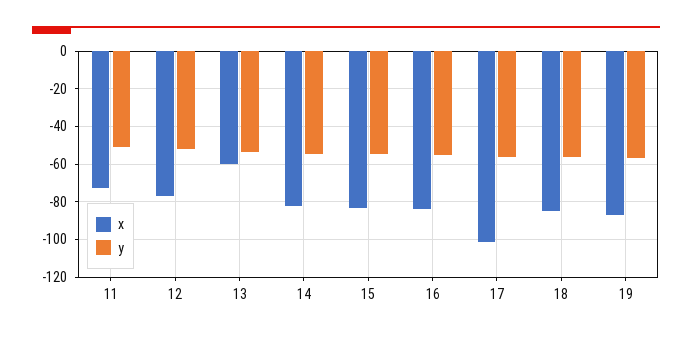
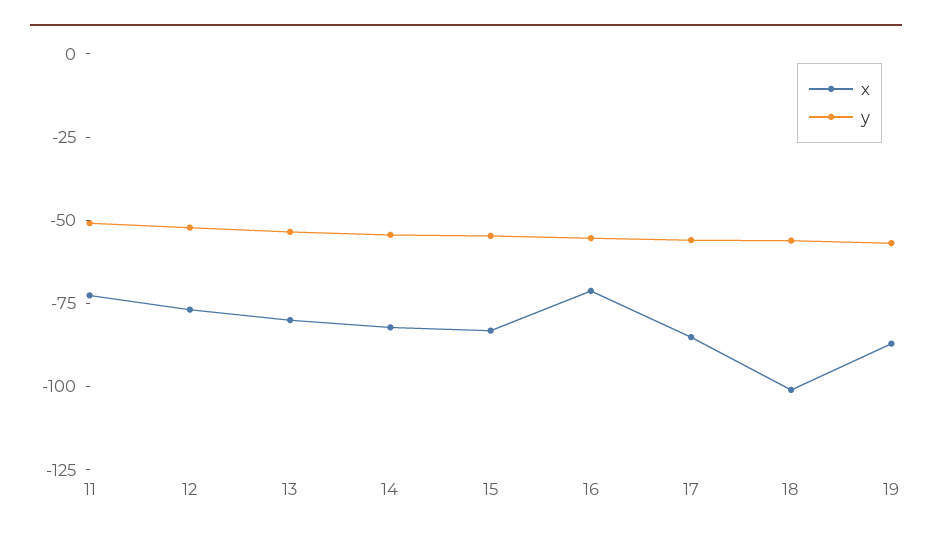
x, 13: -60 -> -80
x, 16: -85 -> -70
x, 17: -100 -> -85
x, 18: -85 -> -100

